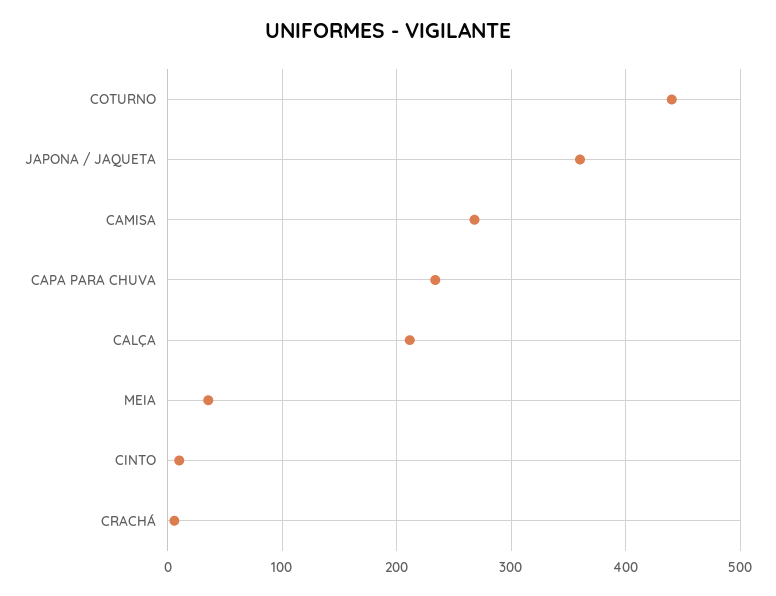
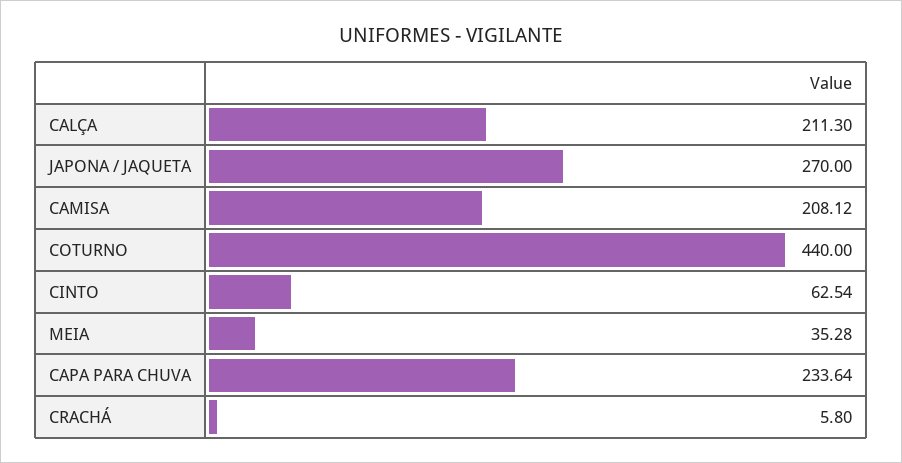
JAPONA / JAQUETA: 360 -> 270
CAMISA: 270 -> 208.12
CINTO: 10 -> 62.54

